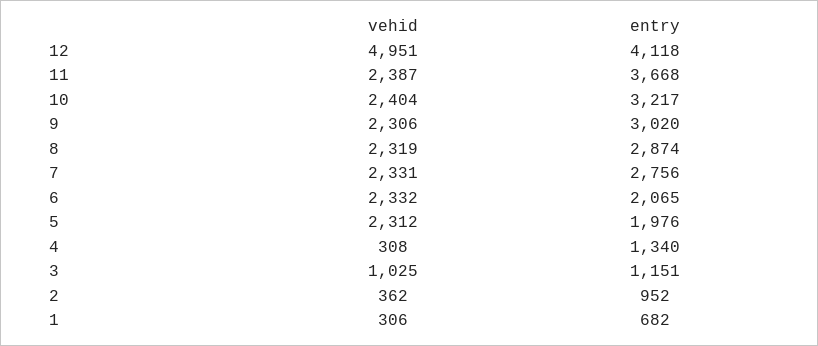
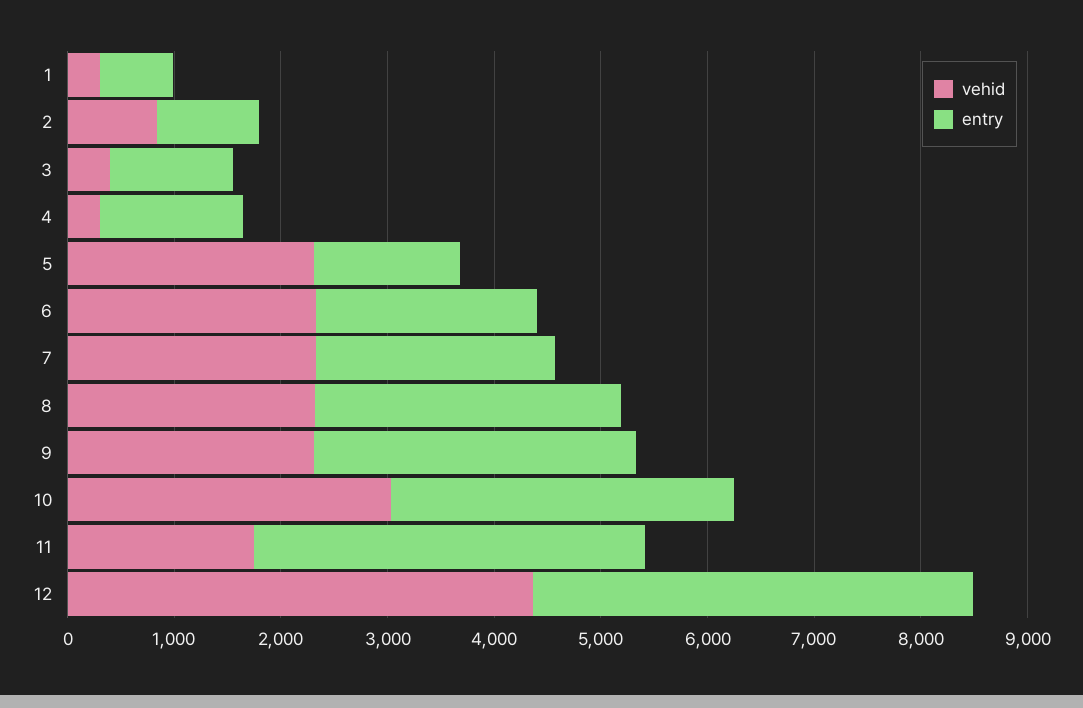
vehid, 12: 4951 -> 4400
vehid, 11: 2387 -> 1800
vehid, 10: 2404 -> 3000
entry, 7: 2756 -> 2200
entry, 5: 1976 -> 1400
vehid, 3: 1025 -> 400
vehid, 2: 362 -> 800

